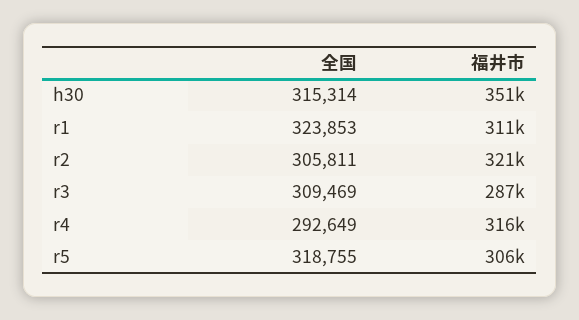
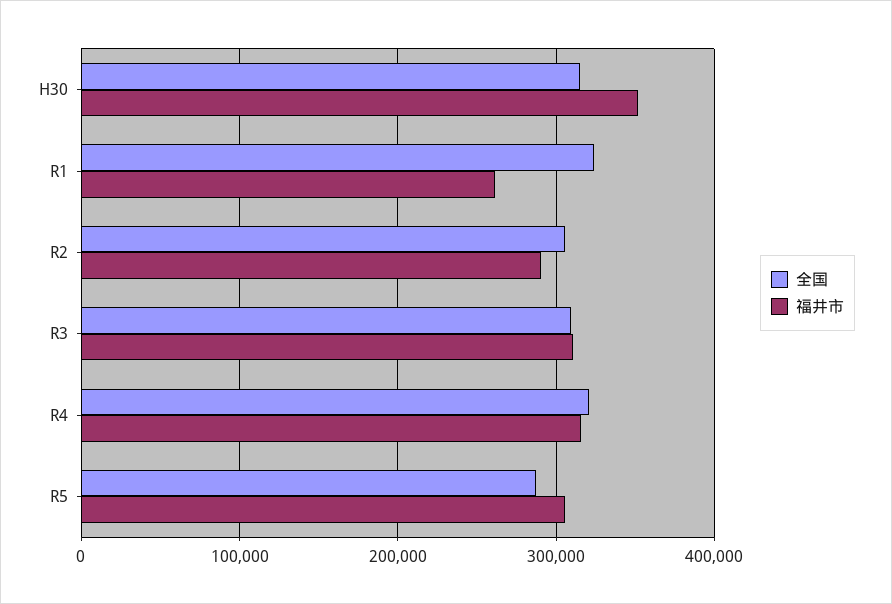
福井市, r1: 311000 -> 260000
福井市, r2: 321000 -> 290000
福井市, r3: 287000 -> 310000
全国, r4: 292649 -> 320000
全国, r5: 318755 -> 290000

